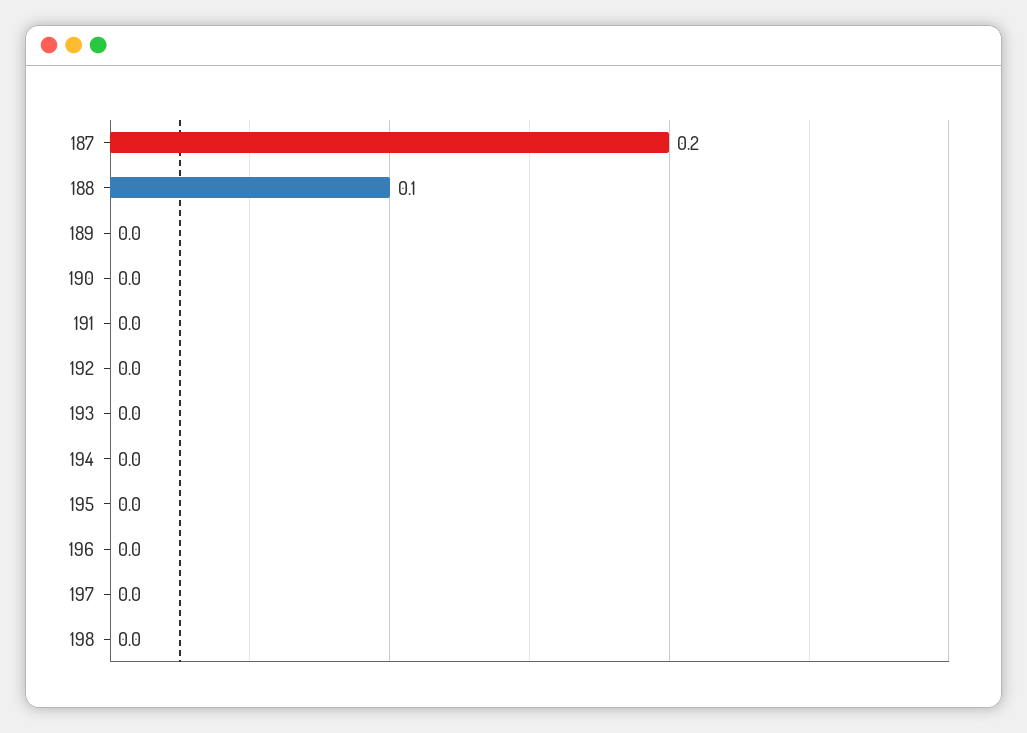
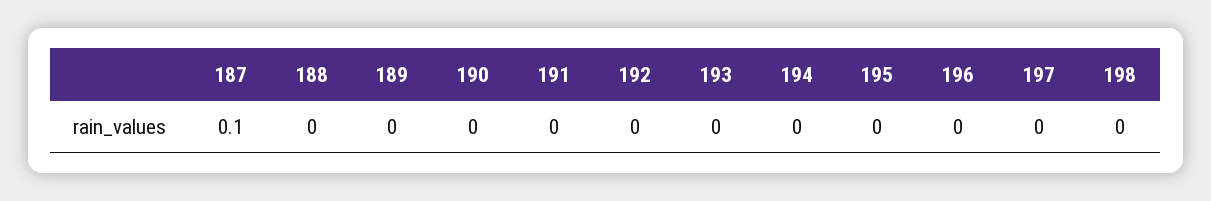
187: 0.2 -> 0.1
188: 0.1 -> 0

